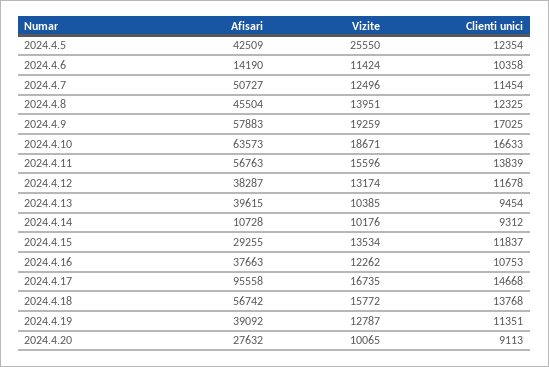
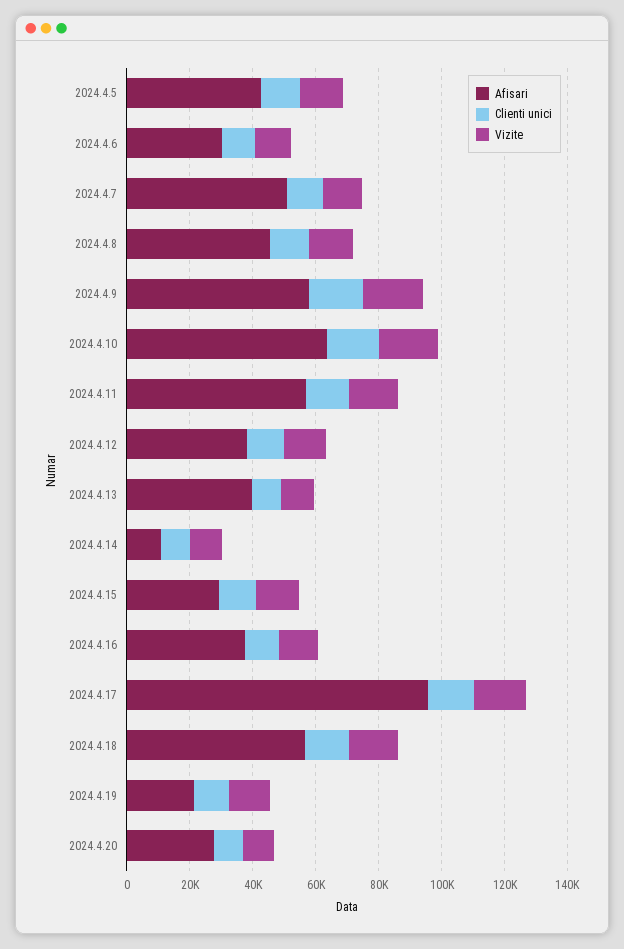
Vizite, 2024.4.5: 25550 -> 15000
Afisari, 2024.4.6: 14190 -> 30000
Afisari, 2024.4.19: 39092 -> 20000

